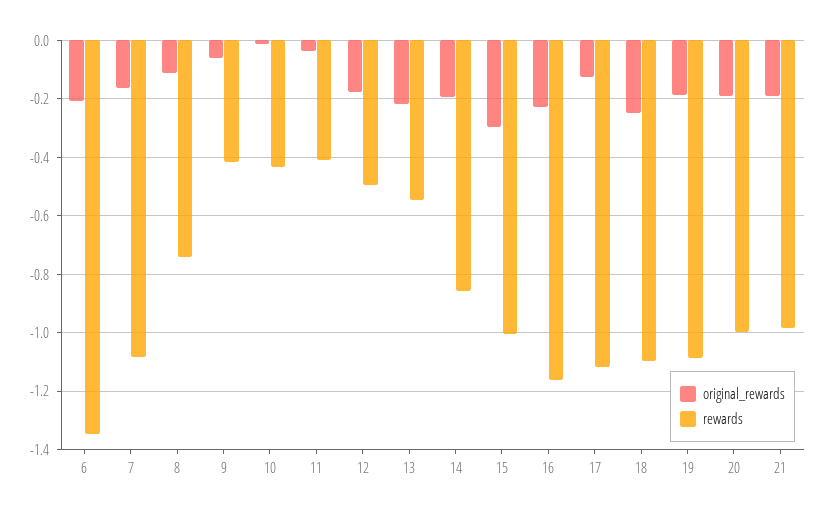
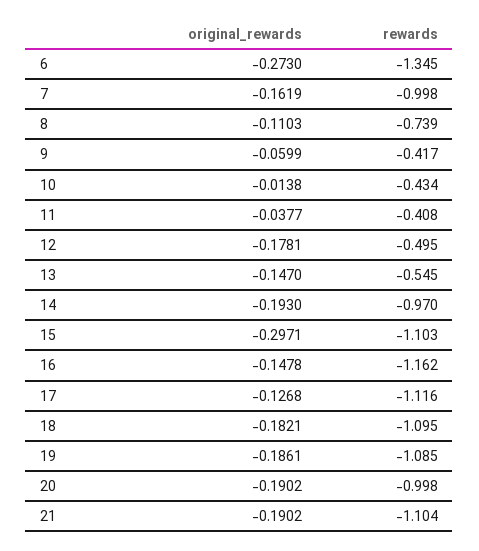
original_rewards, 6: -0.2 -> -0.273
rewards, 7: -1.075 -> -0.998
original_rewards, 13: -0.225 -> -0.147
rewards, 14: -0.85 -> -0.97
rewards, 15: -1 -> -1.103
original_rewards, 16: -0.225 -> -0.1478
original_rewards, 18: -0.25 -> -0.1821
rewards, 21: -0.975 -> -1.104

